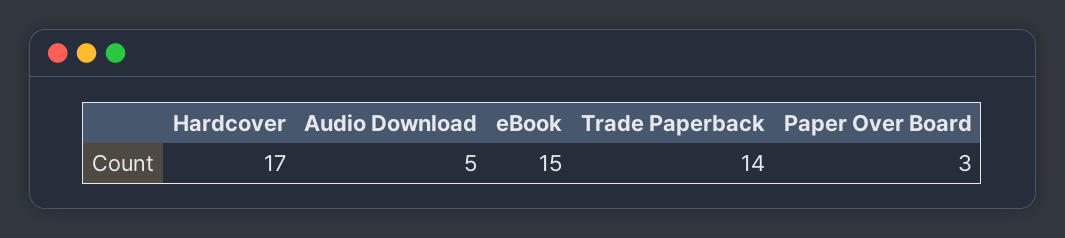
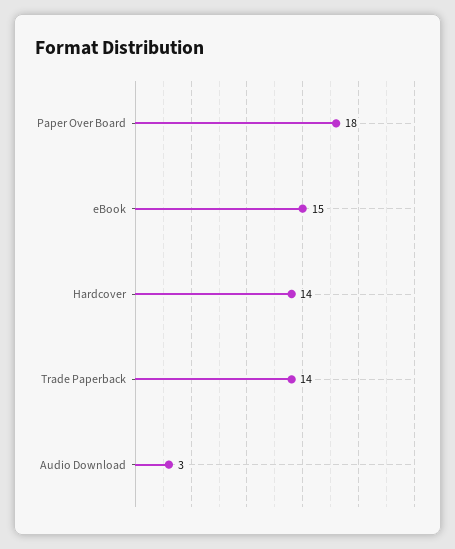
Hardcover: 17 -> 14
Audio Download: 5 -> 3
Paper Over Board: 3 -> 18

